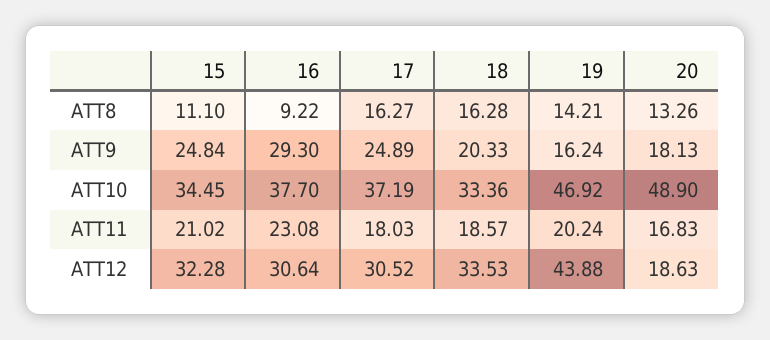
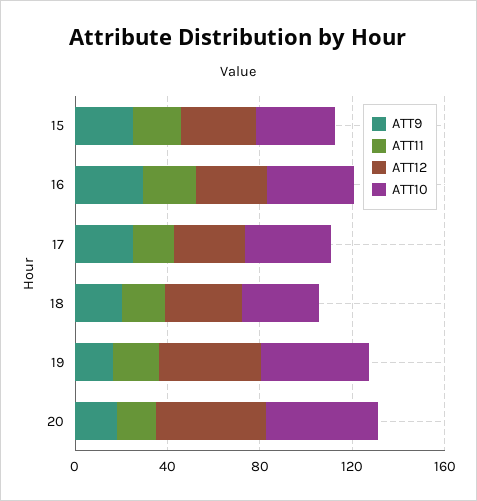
ATT8, 15: 11.1 -> none
ATT8, 16: 9.22 -> none
ATT8, 17: 16.27 -> none
ATT8, 18: 16.28 -> none
ATT8, 19: 14.21 -> none
ATT8, 20: 13.26 -> none
ATT12, 20: 18.63 -> 50

